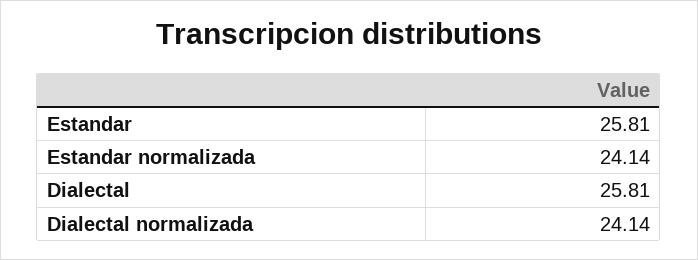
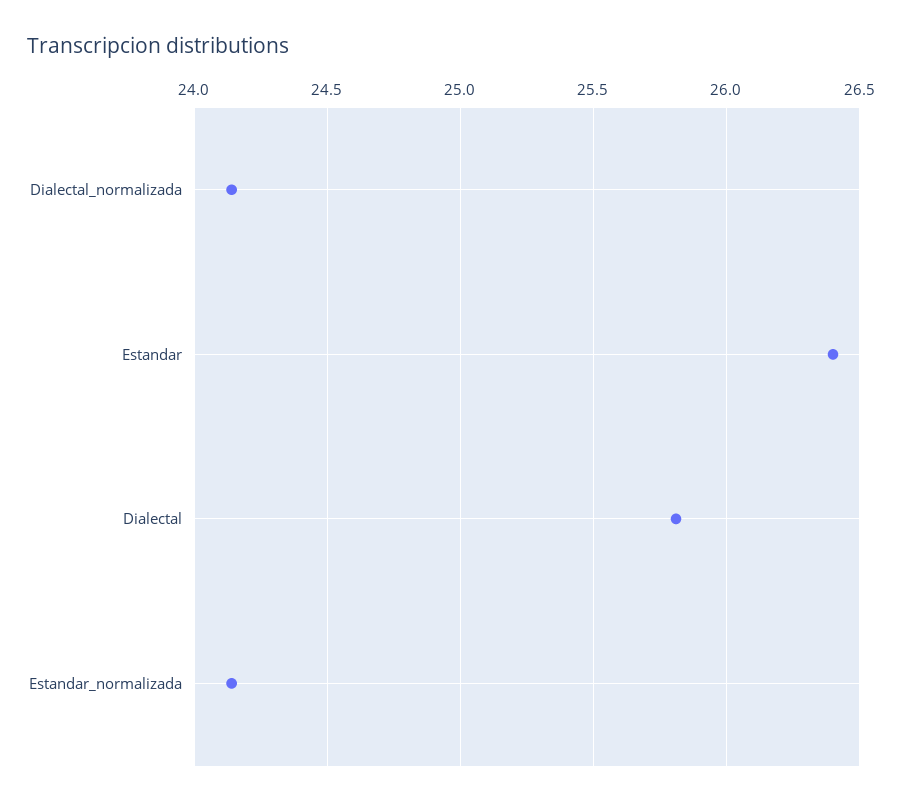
Estandar: 25.81 -> 26.4

